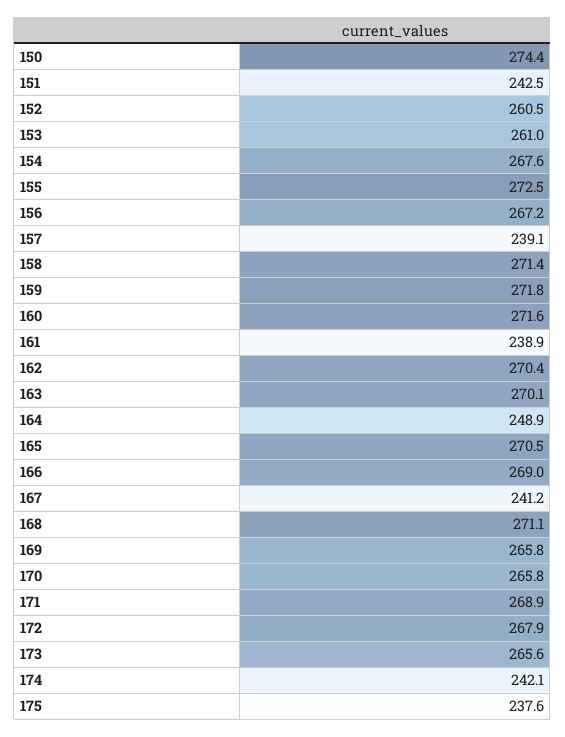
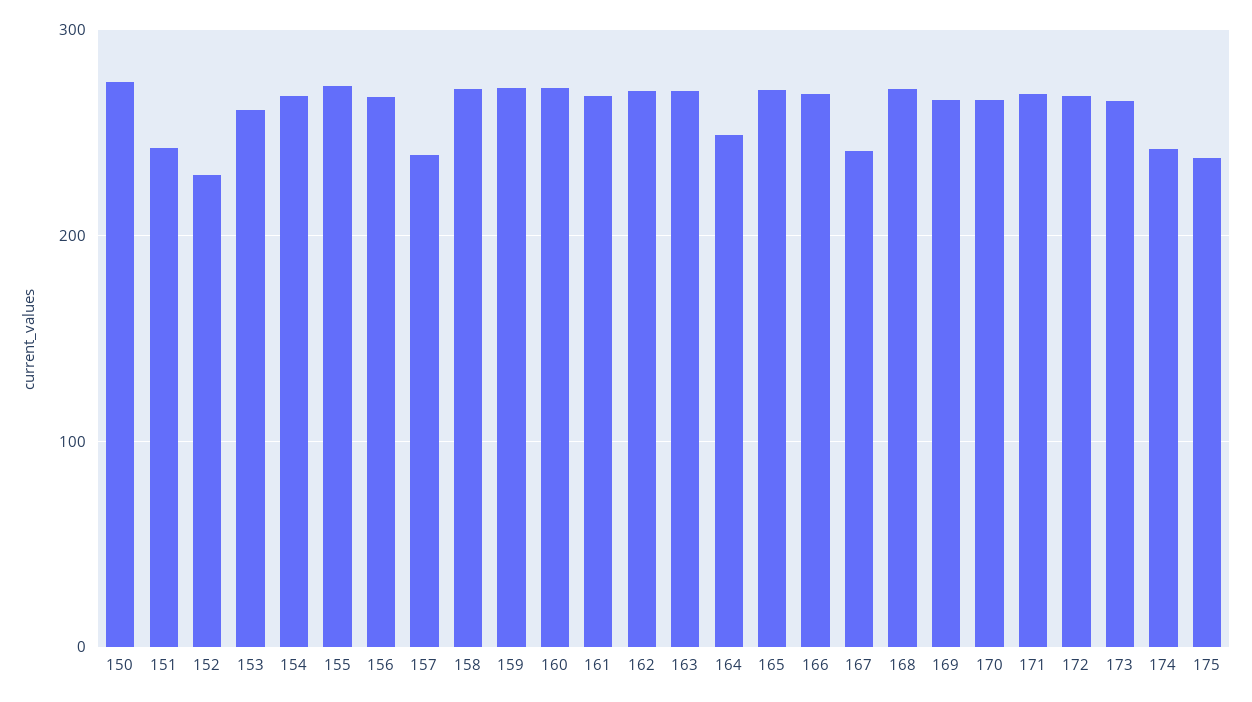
152: 260.5 -> 230
161: 238.9 -> 270

